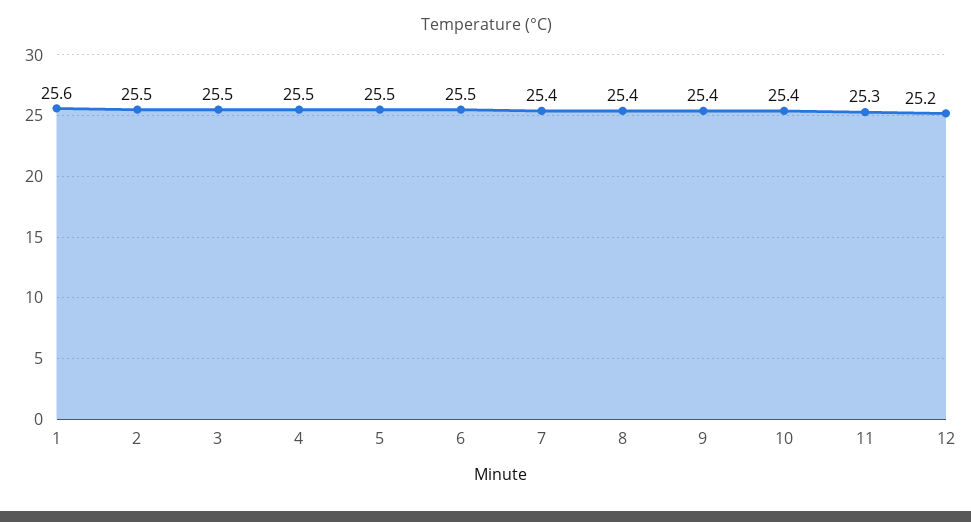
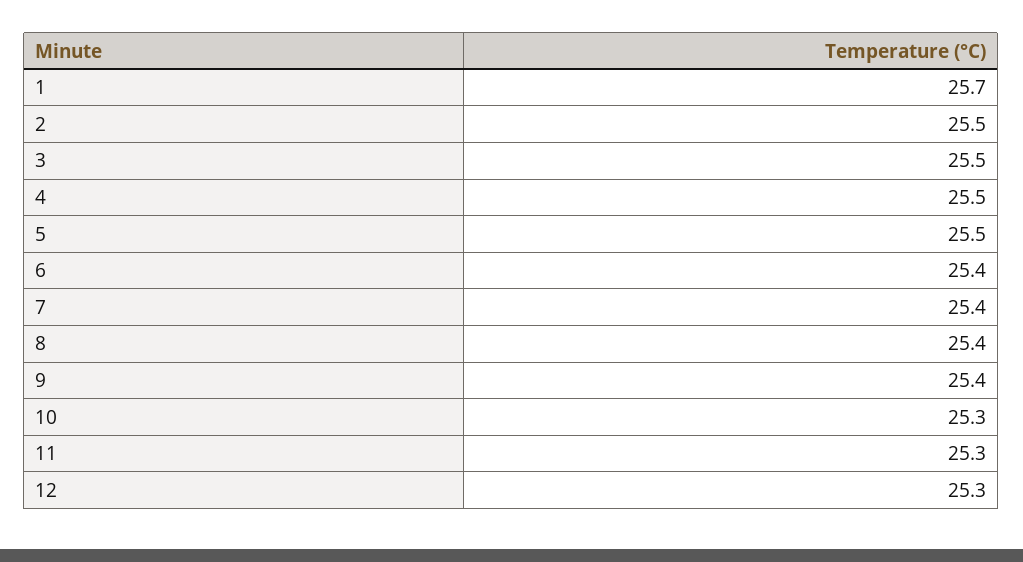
1: 25.6 -> 25.7
6: 25.5 -> 25.4
10: 25.4 -> 25.3
12: 25.2 -> 25.3

